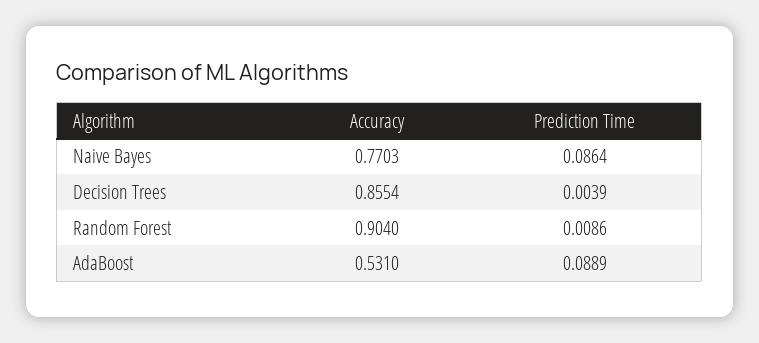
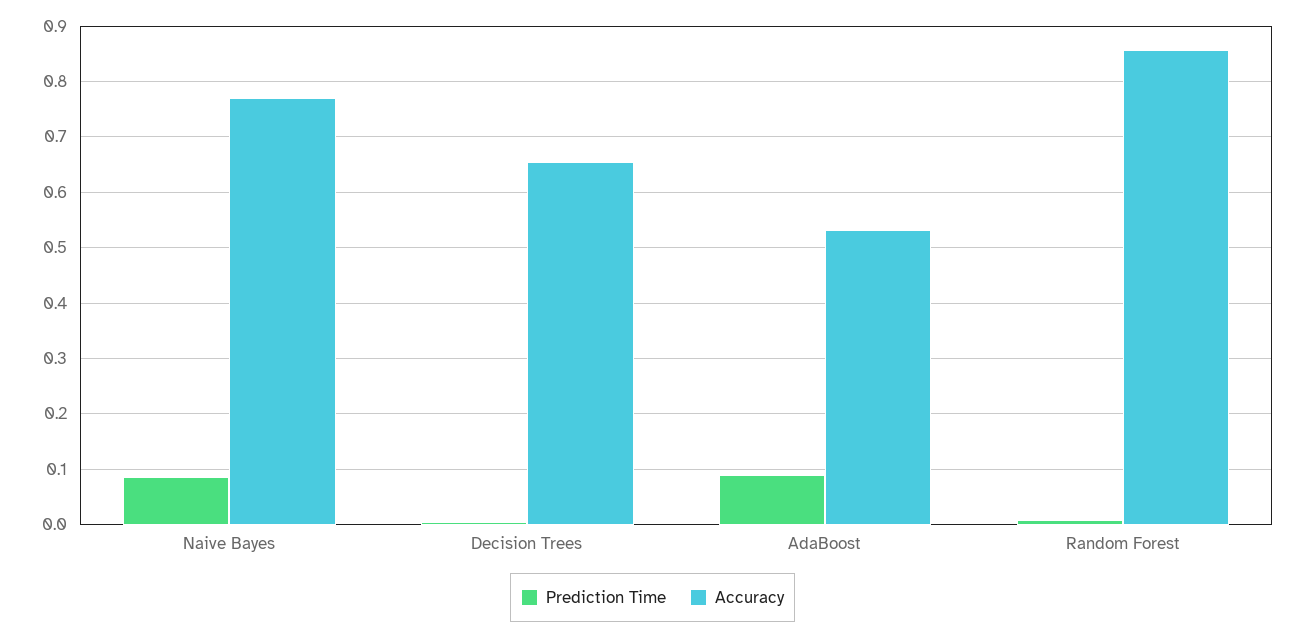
Accuracy, Decision Trees: 0.8554 -> 0.66
Accuracy, Random Forest: 0.904 -> 0.86

